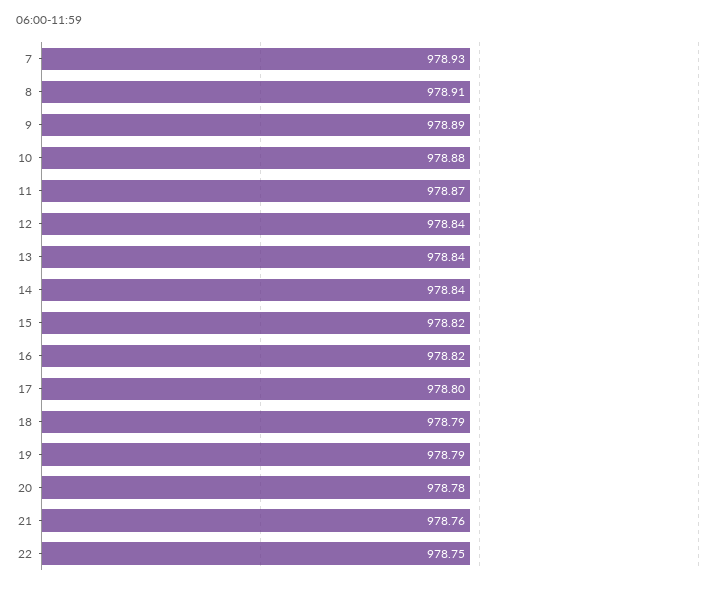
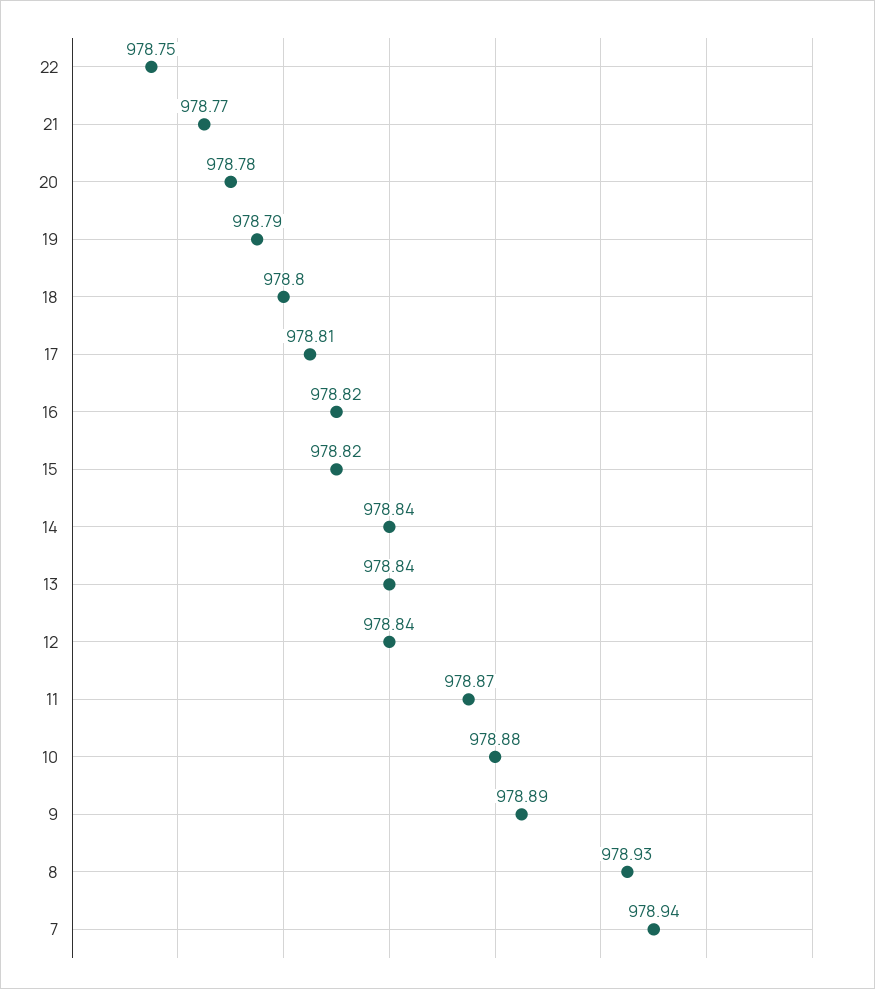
7: 978.93 -> 978.94
8: 978.91 -> 978.93
17: 978.8 -> 978.81
18: 978.79 -> 978.8
21: 978.76 -> 978.77

